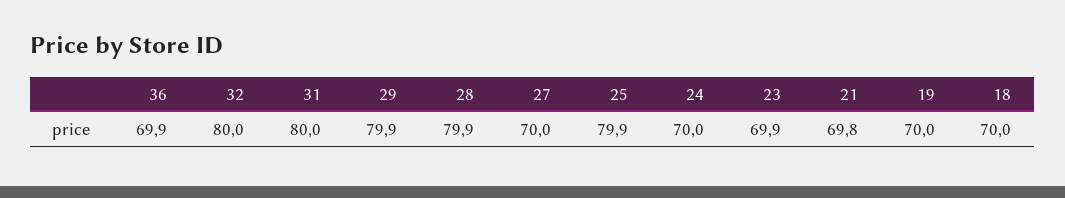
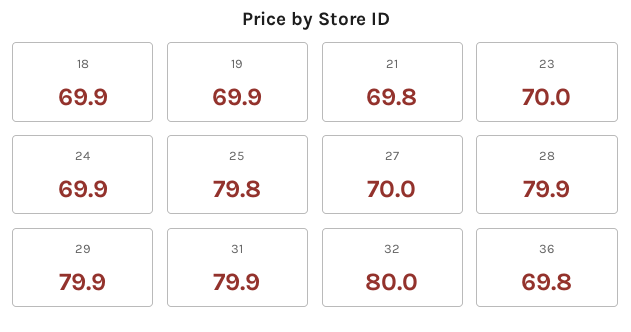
36: 69.9 -> 69.8
31: 80 -> 79.9
25: 79.9 -> 79.8
24: 70 -> 69.9
23: 69.9 -> 70
19: 70 -> 69.9
18: 70 -> 69.9

